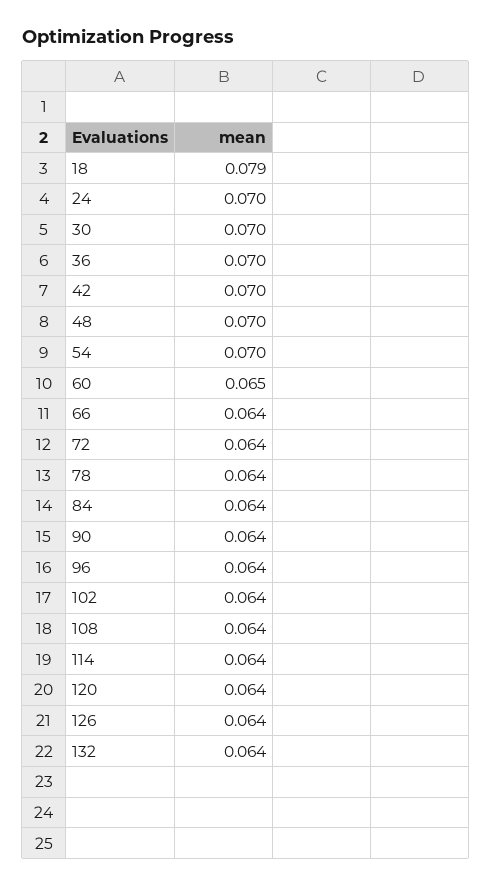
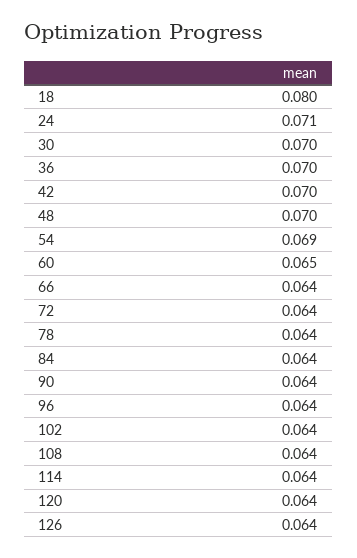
18: 0.079 -> 0.08
24: 0.07 -> 0.071
54: 0.07 -> 0.069
132: 0.064 -> none

